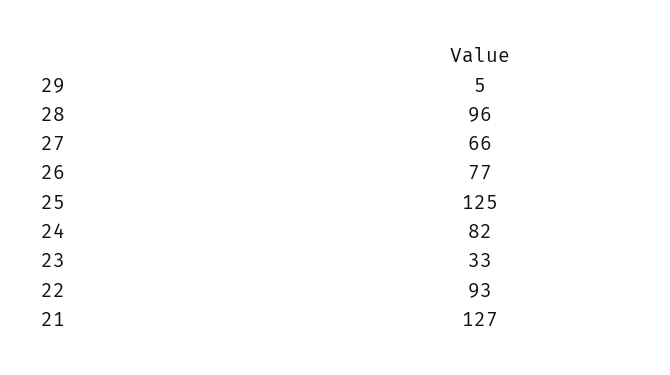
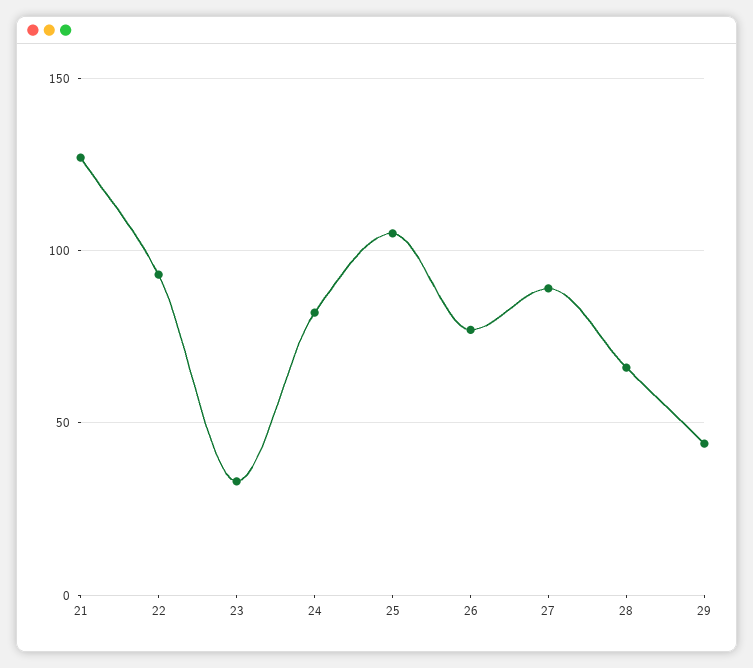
29: 5 -> 45
28: 96 -> 65
27: 66 -> 90
25: 125 -> 105

